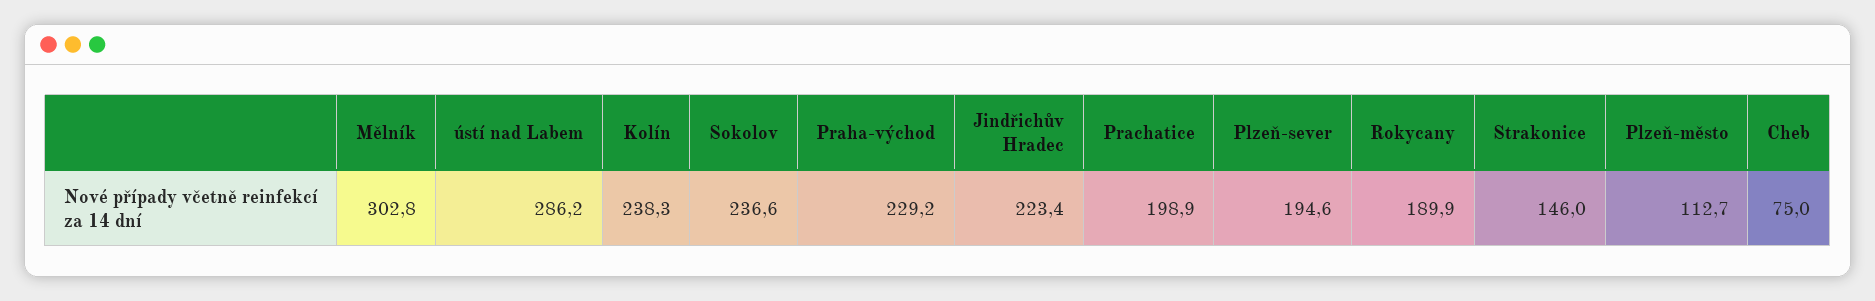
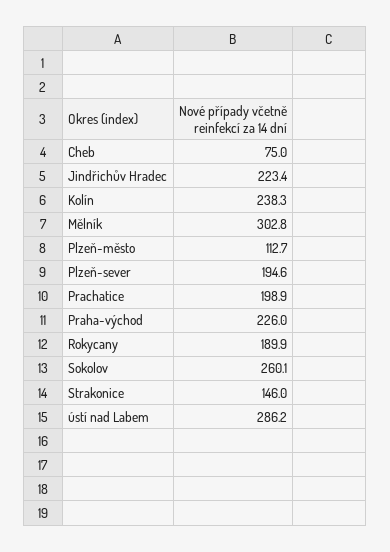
Sokolov: 236.6 -> 260.1
Praha-východ: 229.2 -> 226

